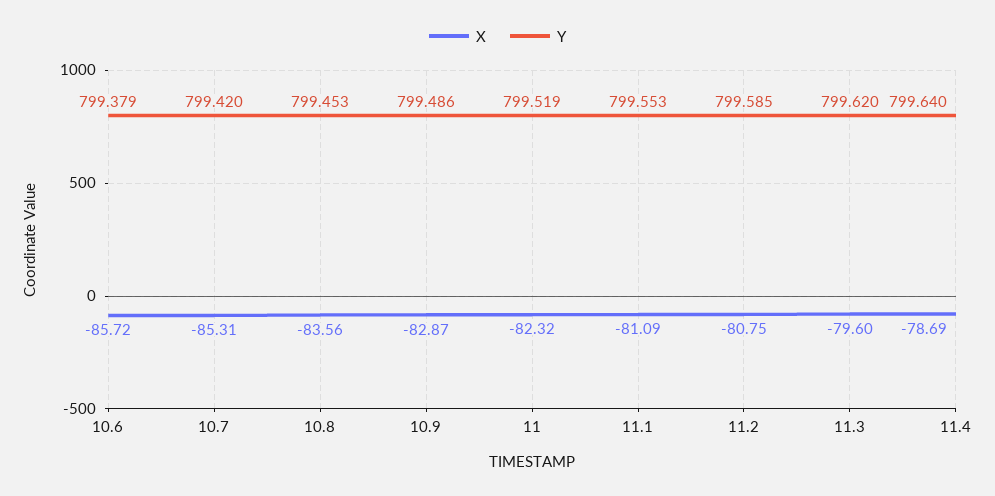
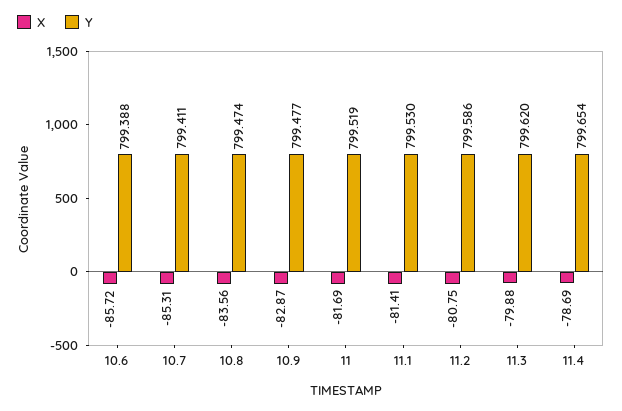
Y, 10.6: 799.379 -> 799.388
Y, 10.7: 799.42 -> 799.411
Y, 10.8: 799.453 -> 799.474
Y, 10.9: 799.486 -> 799.477
X, 11: -82.32 -> -81.69
X, 11.1: -81.09 -> -81.41
Y, 11.1: 799.553 -> 799.53
Y, 11.2: 799.585 -> 799.586
X, 11.3: -79.6 -> -79.88
Y, 11.4: 799.64 -> 799.654

